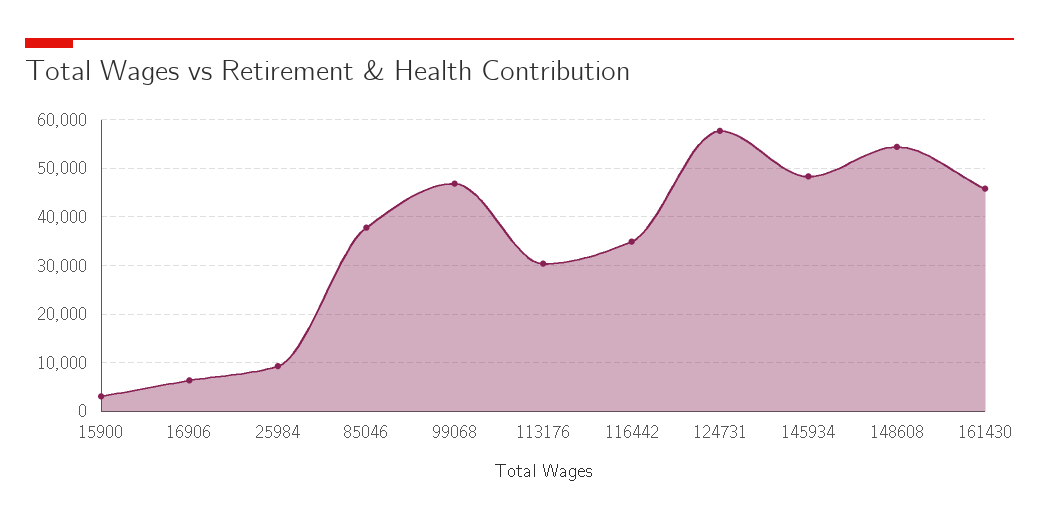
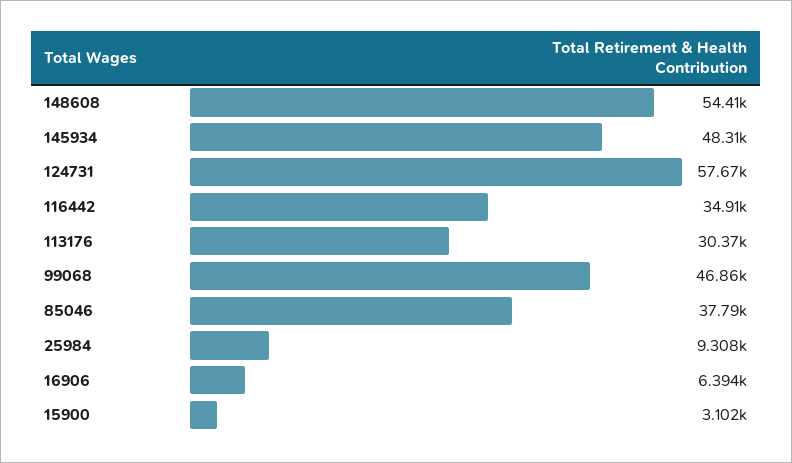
161430: 46000 -> none

